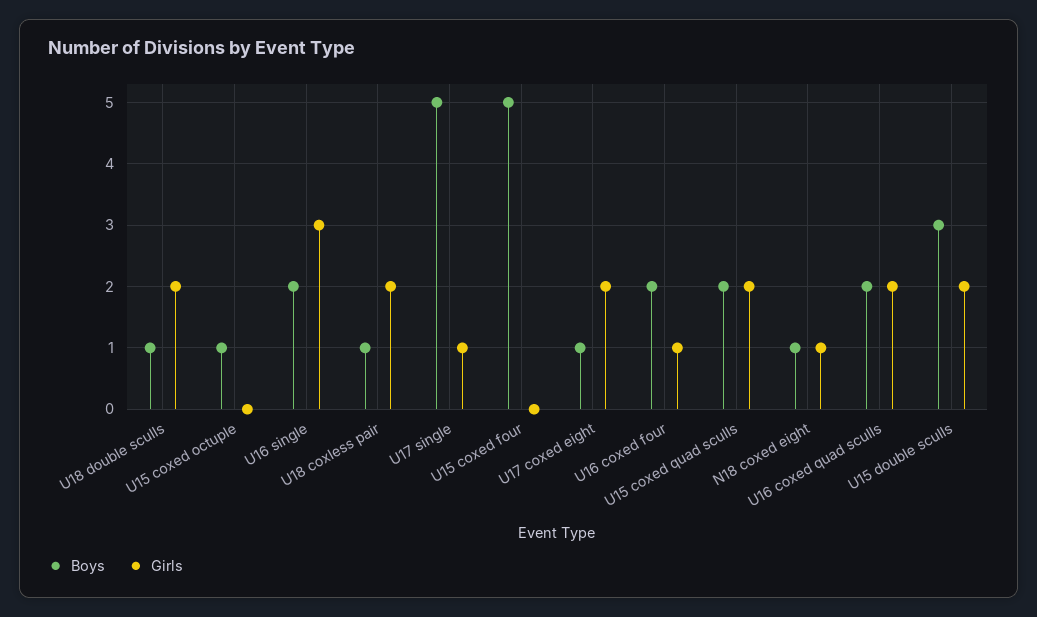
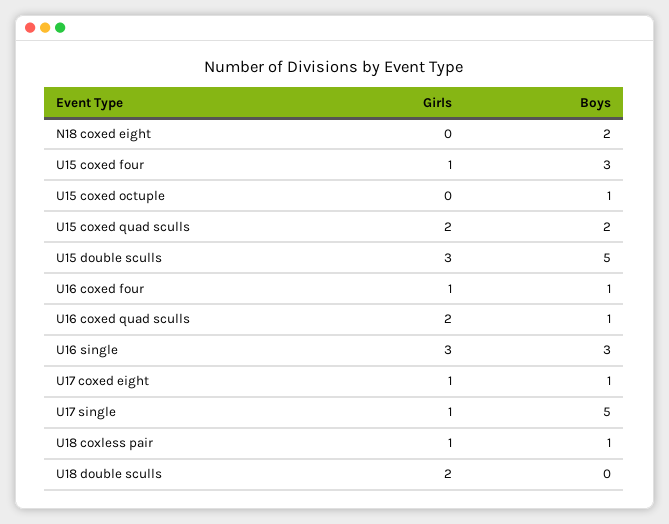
Boys, U18 double sculls: 1 -> 0
Boys, U16 single: 2 -> 3
Girls, U18 coxless pair: 2 -> 1
Boys, U15 coxed four: 5 -> 3
Girls, U15 coxed four: 0 -> 1
Girls, U17 coxed eight: 2 -> 1
Boys, U16 coxed four: 2 -> 1
Boys, N18 coxed eight: 1 -> 2
Girls, N18 coxed eight: 1 -> 0
Boys, U16 coxed quad sculls: 2 -> 1
Boys, U15 double sculls: 3 -> 5
Girls, U15 double sculls: 2 -> 3

